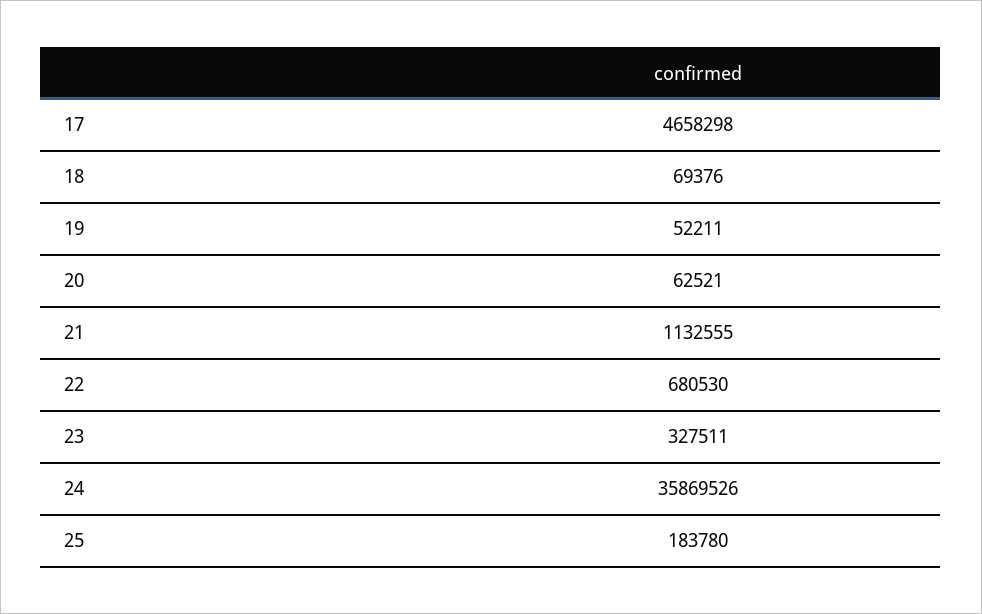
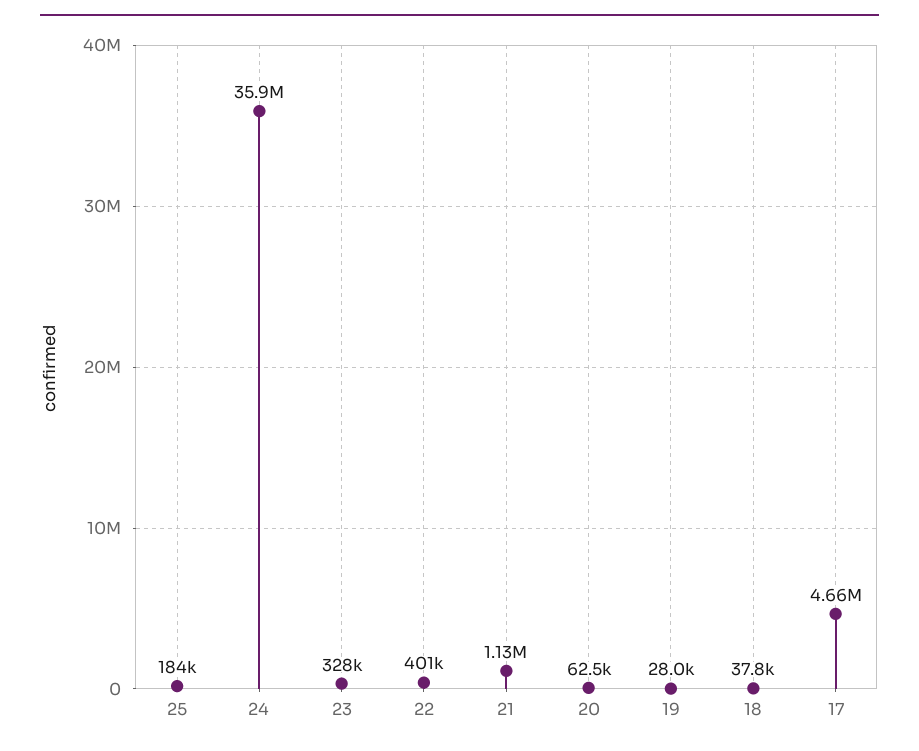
18: 69376 -> 37800
19: 52211 -> 28000
22: 680530 -> 401000

